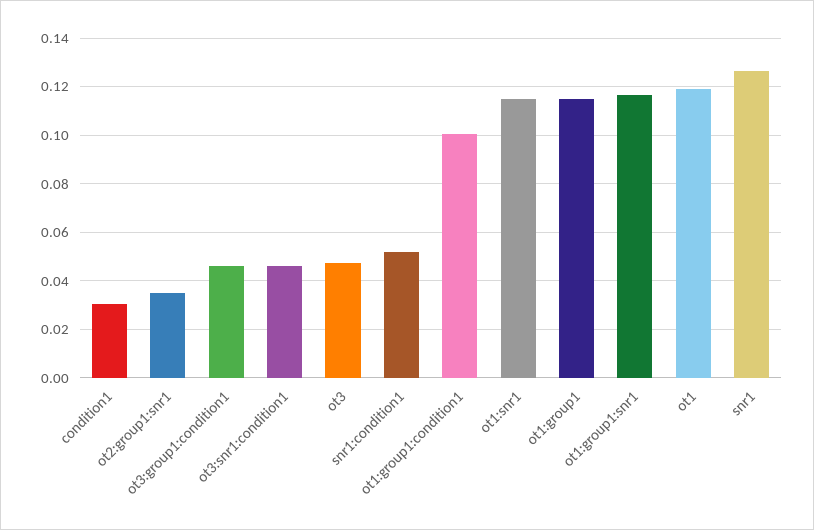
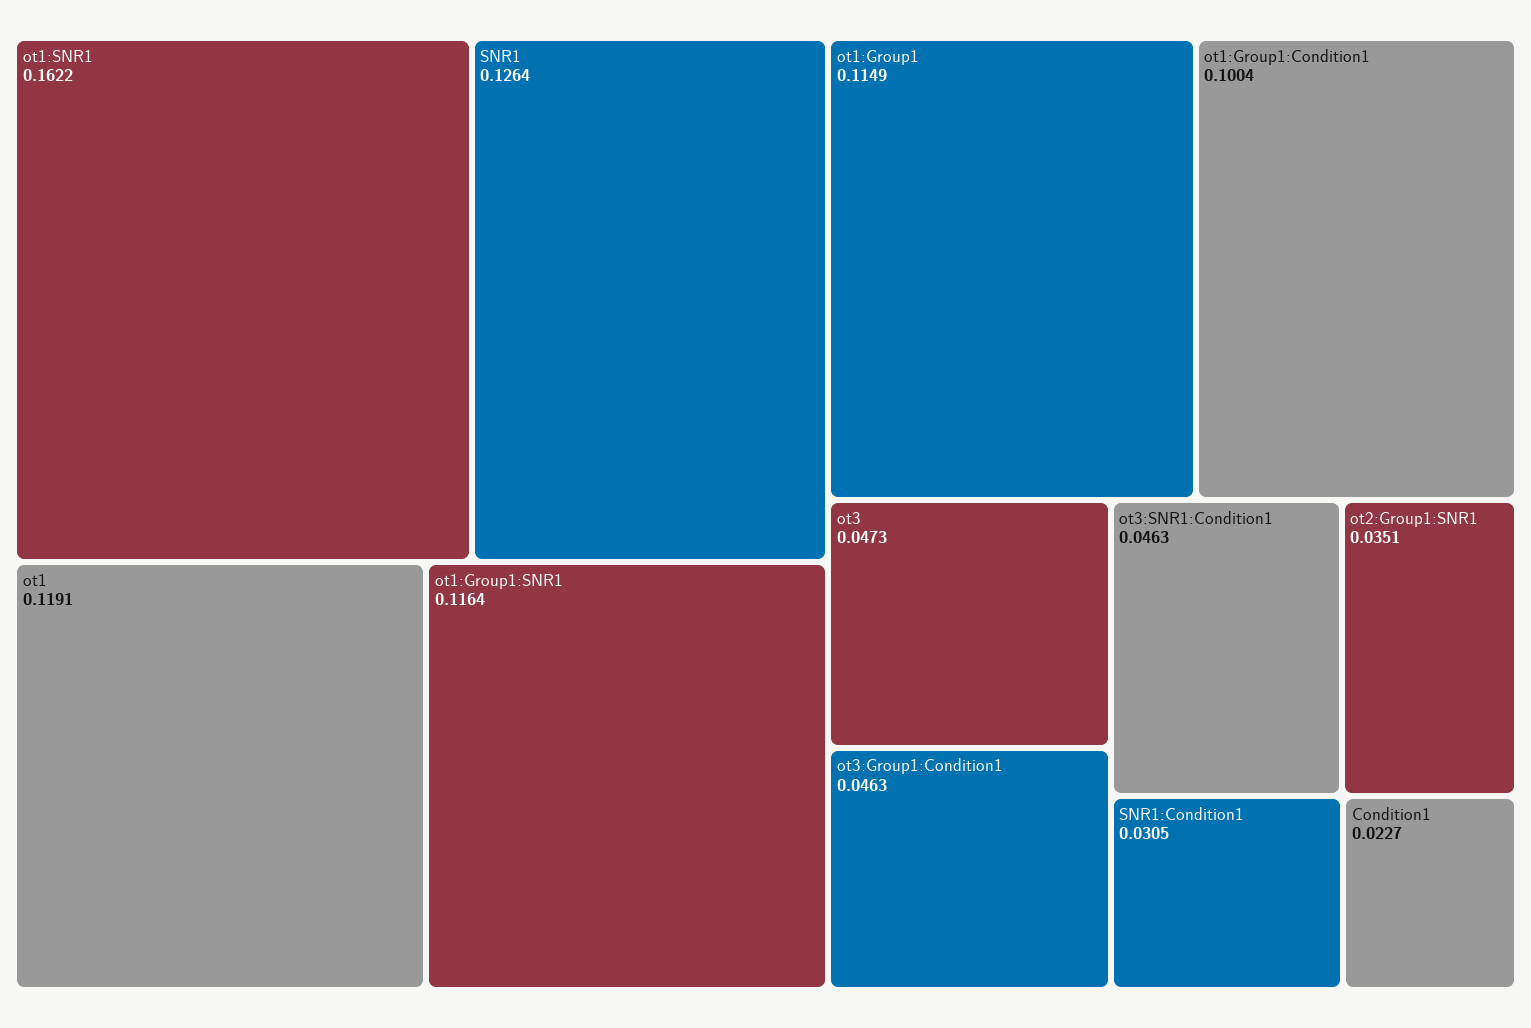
condition1: 0.03 -> 0.0227
snr1:condition1: 0.0525 -> 0.0305
ot1:snr1: 0.115 -> 0.1622

